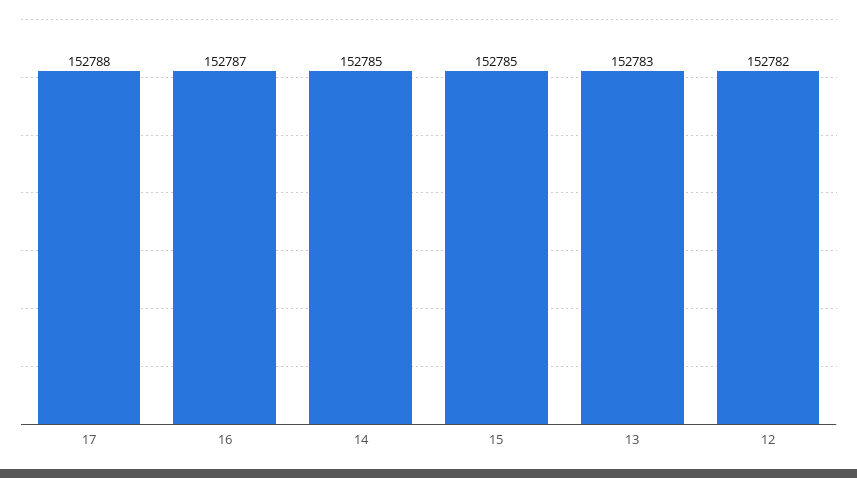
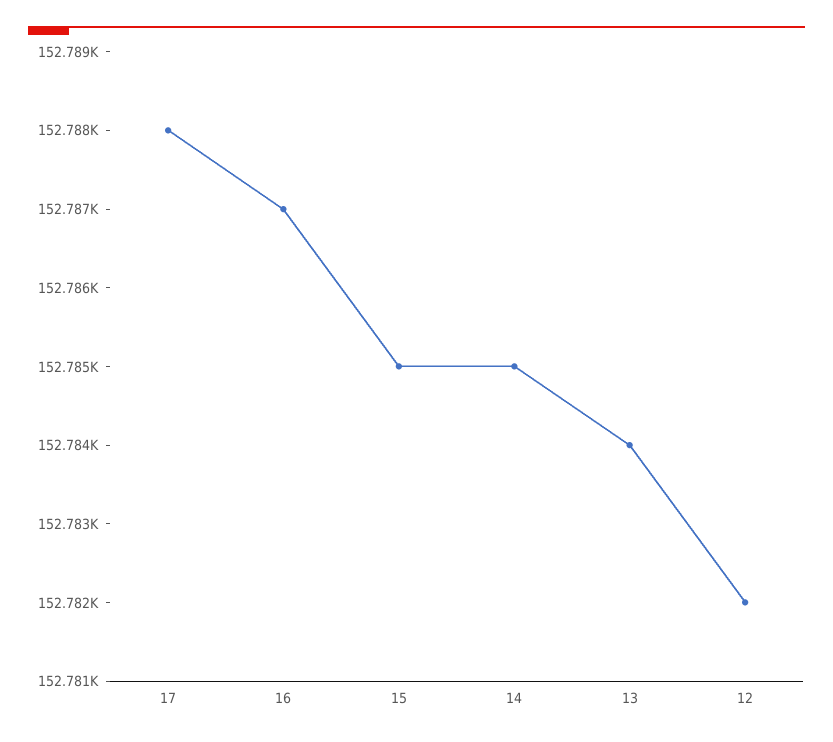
13: 152783 -> 152784

